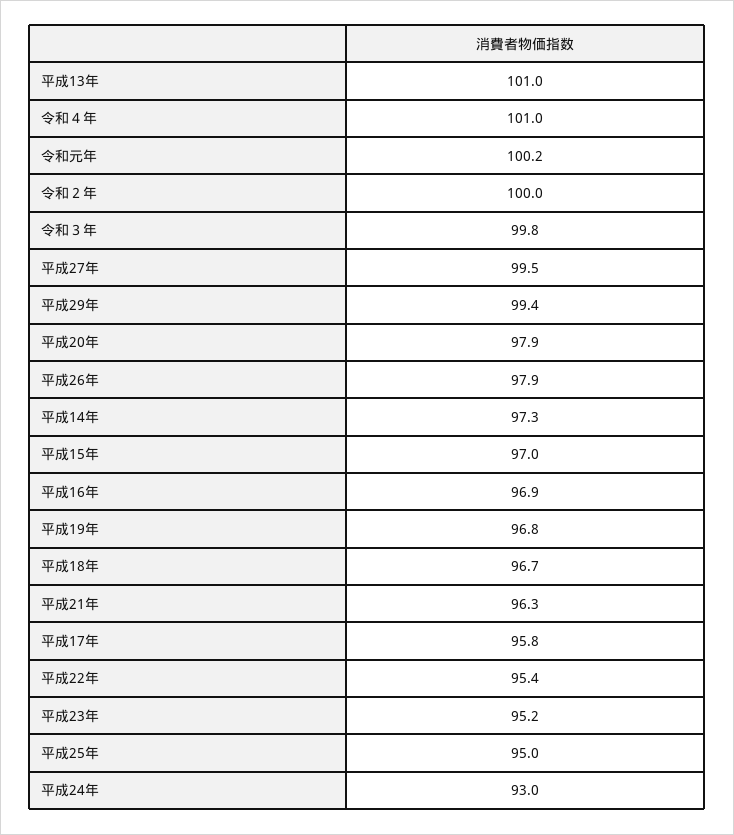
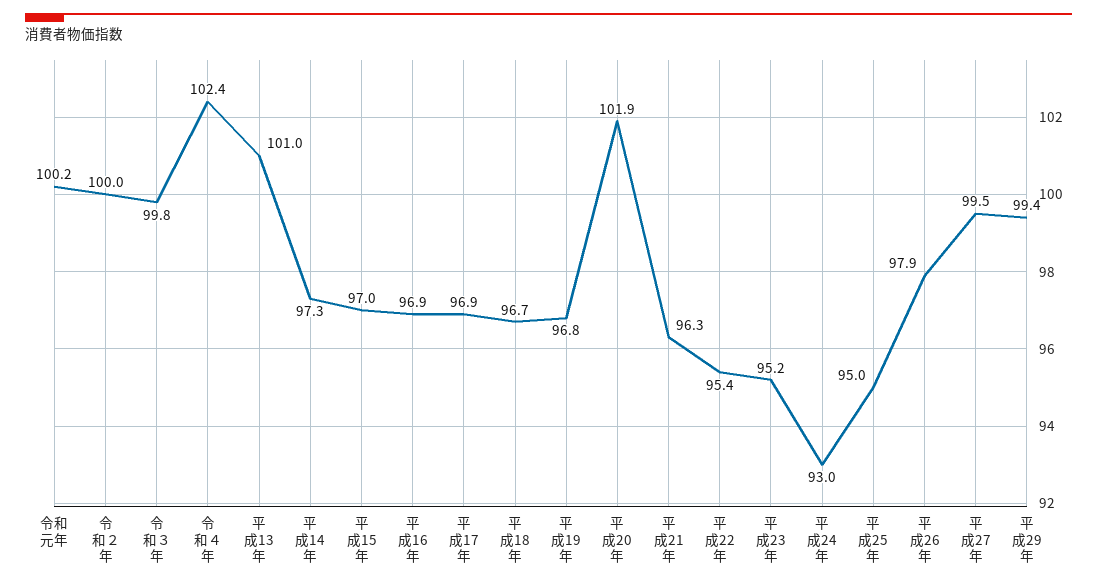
令和４年: 101 -> 102.4
平成20年: 97.9 -> 101.9
平成17年: 95.8 -> 96.9

